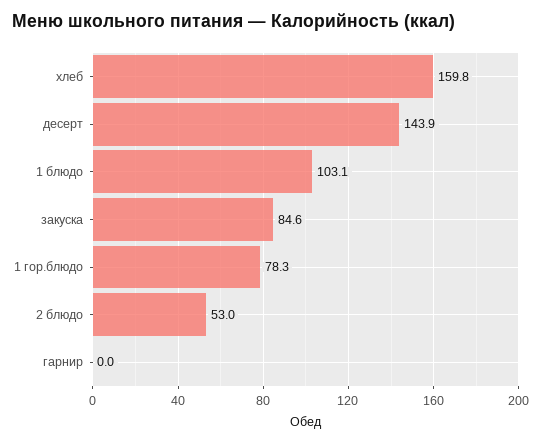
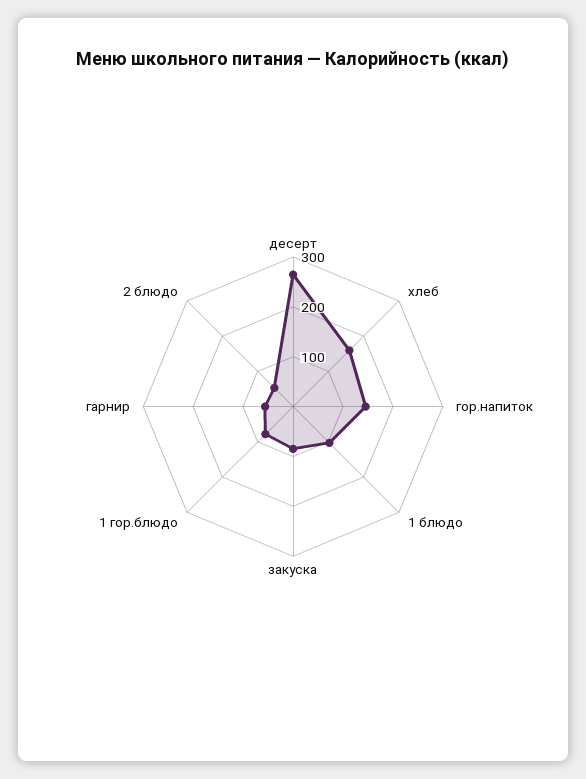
десерт: 143.9 -> 260
гарнир: 0 -> 60
гор.напиток: none -> 140

